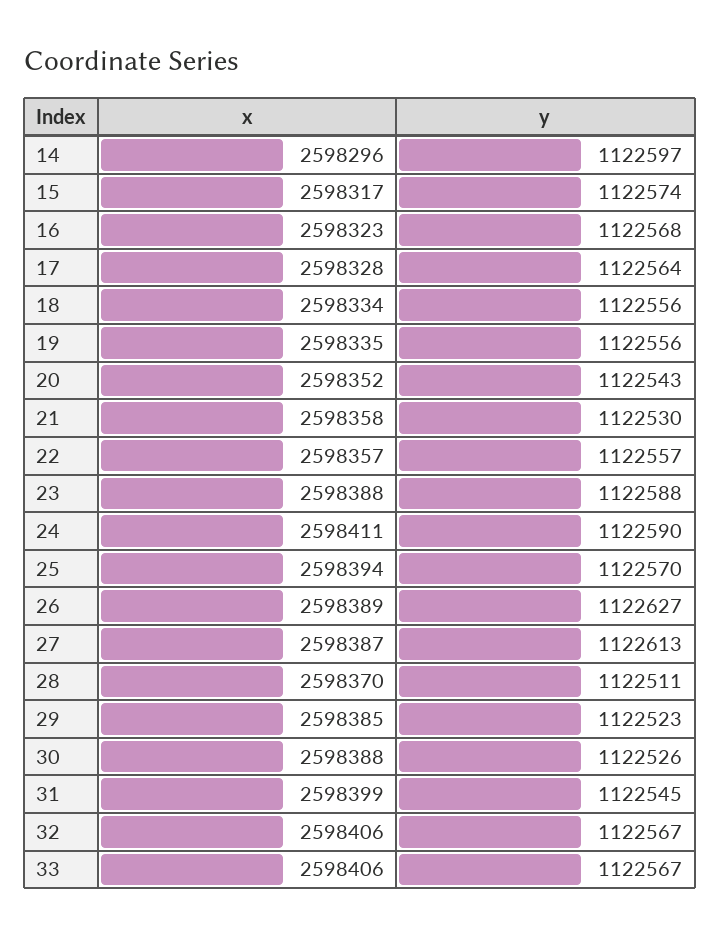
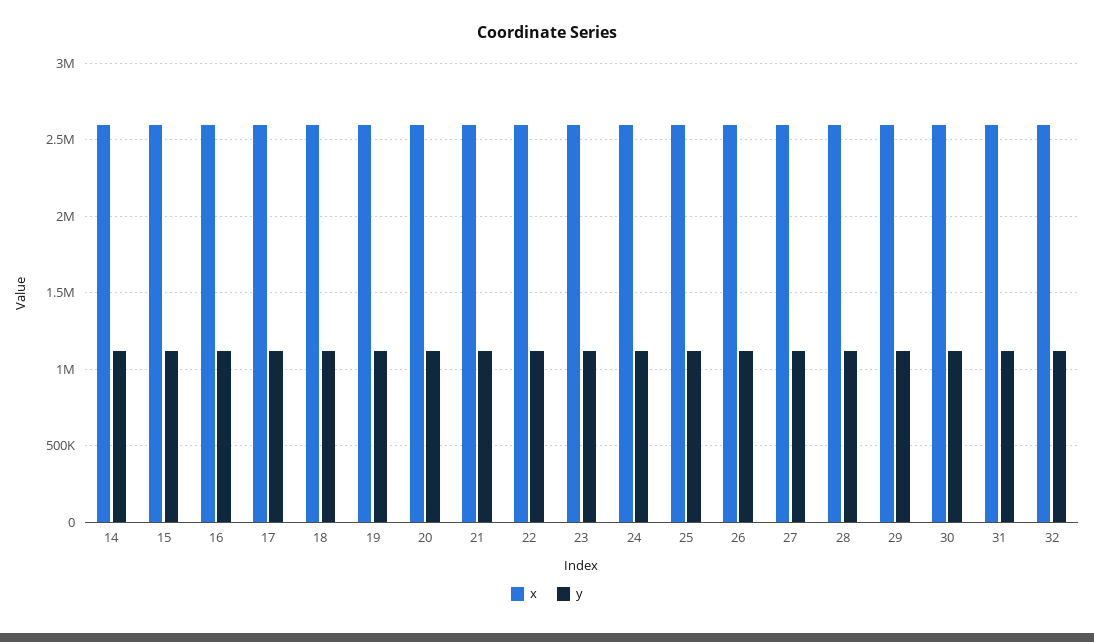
x, 33: 2598406 -> none
y, 33: 1122567 -> none

